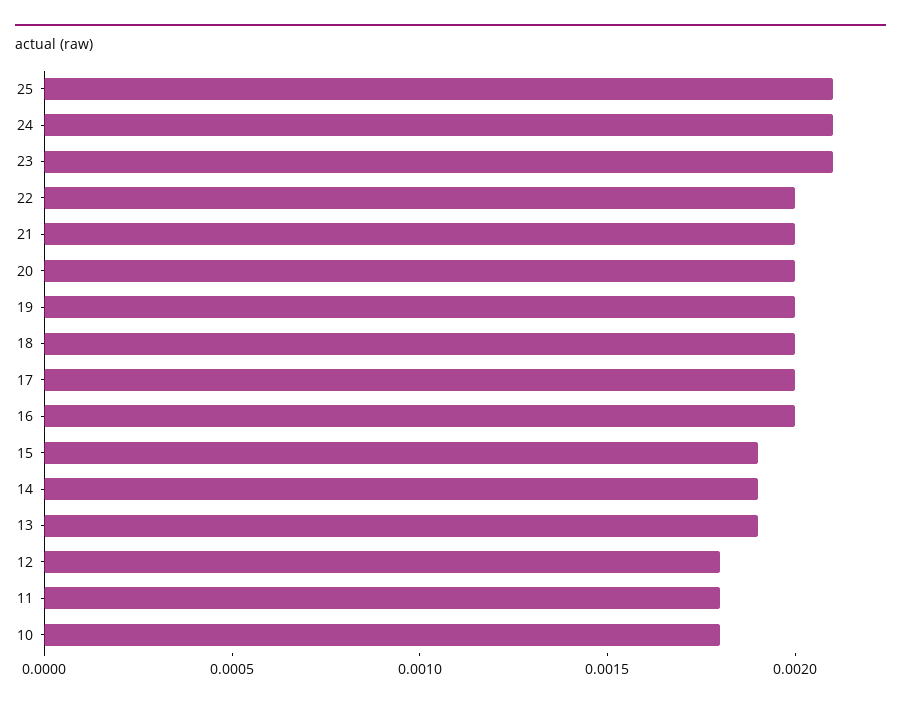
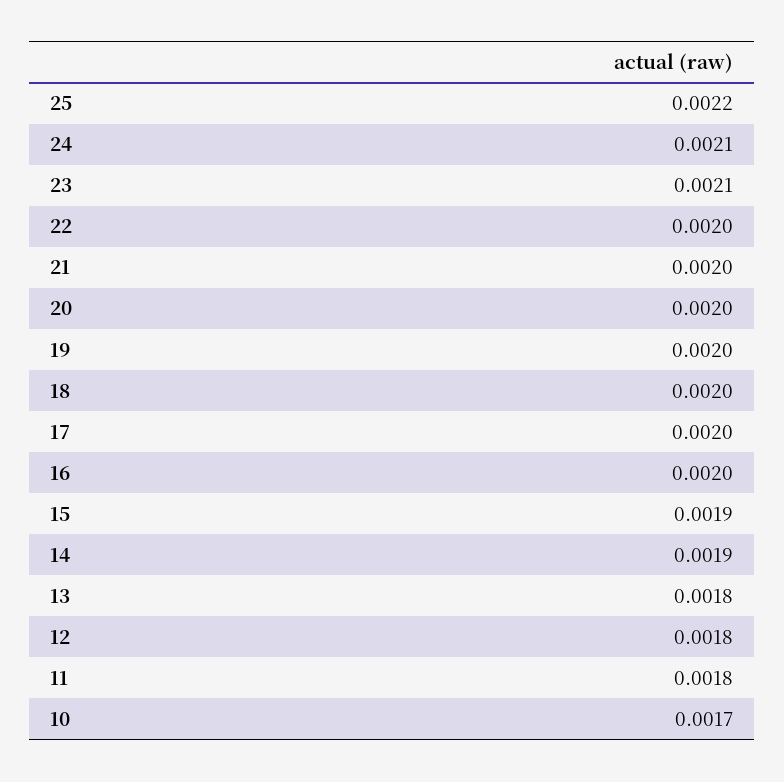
25: 0.0021 -> 0.0022
13: 0.0019 -> 0.0018
10: 0.0018 -> 0.0017

